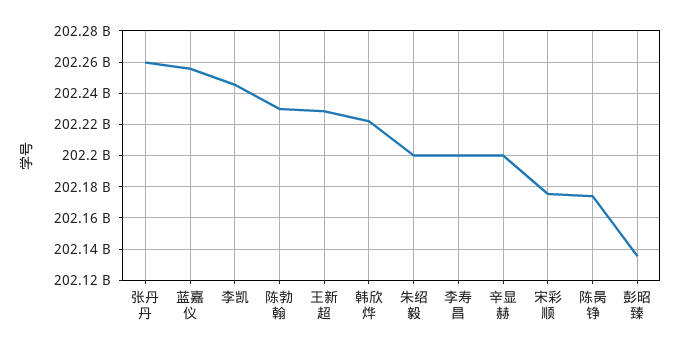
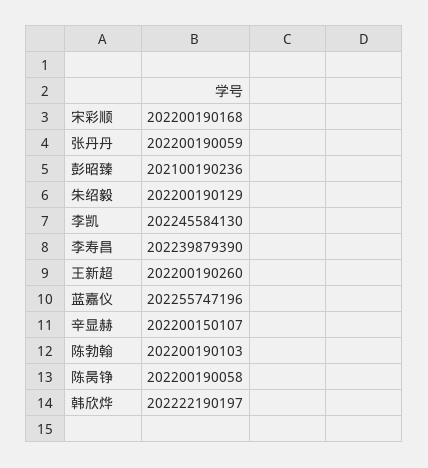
张丹丹: 202260000000 -> 202200190059
陈勃翰: 202230000000 -> 202200190103
王新超: 202230000000 -> 202200190260
李寿昌: 202200000000 -> 202239879390
宋彩顺: 202175000000 -> 202200190168
陈昺铮: 202175000000 -> 202200190058
彭昭臻: 202135000000 -> 202100190236

